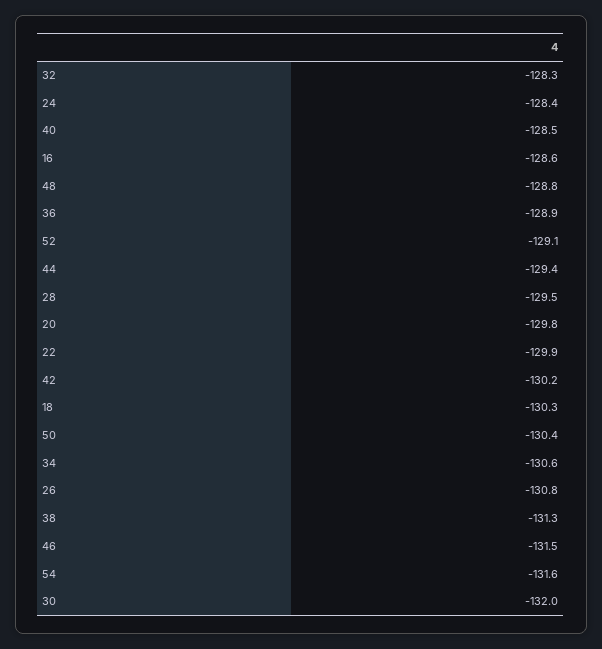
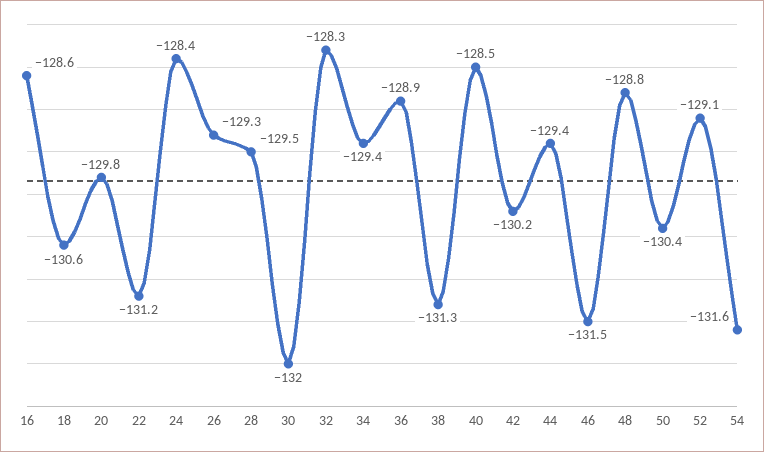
22: -129.9 -> -131.2
18: -130.3 -> -130.6
34: -130.6 -> -129.4
26: -130.8 -> -129.3

